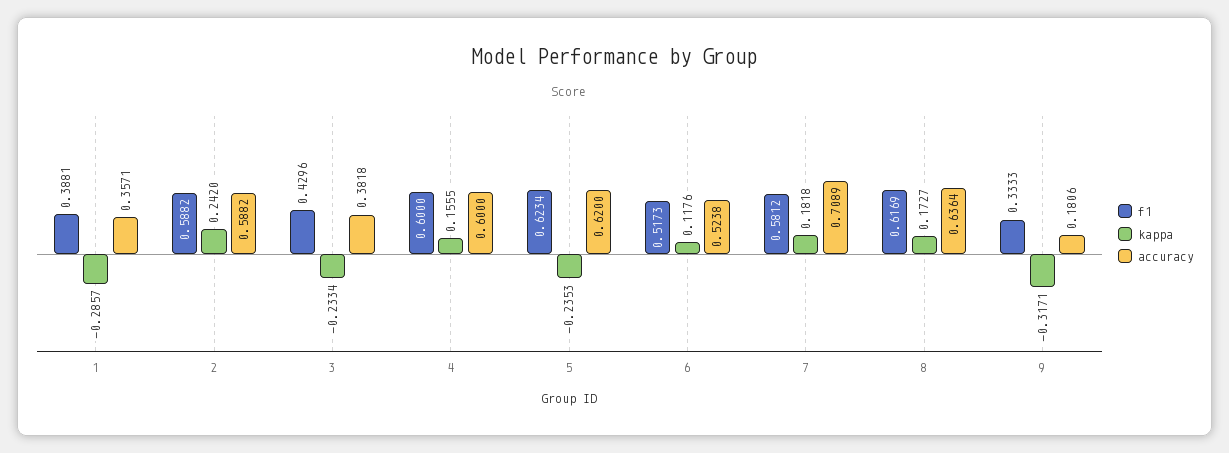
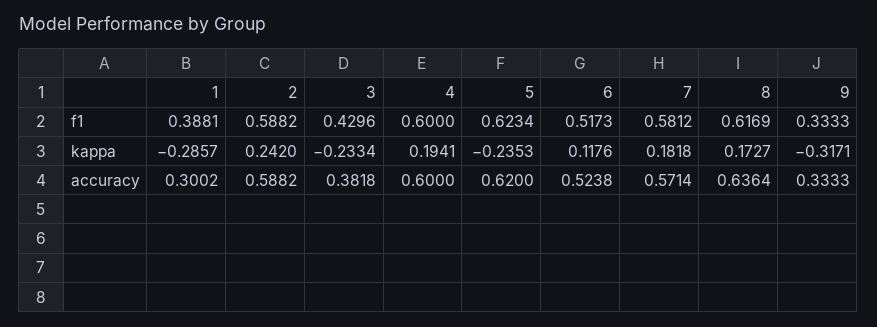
accuracy, 1: 0.3571 -> 0.3002
kappa, 4: 0.1555 -> 0.1941
accuracy, 7: 0.7089 -> 0.5714
accuracy, 9: 0.1806 -> 0.3333

